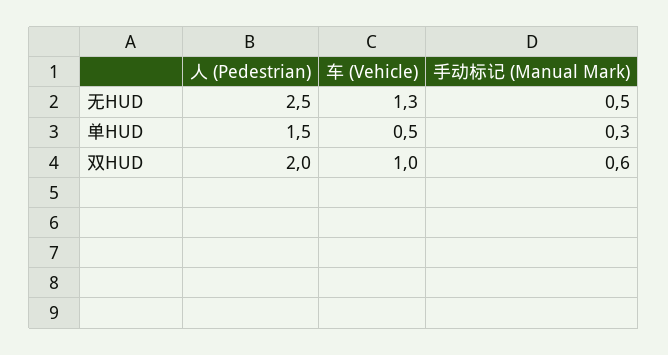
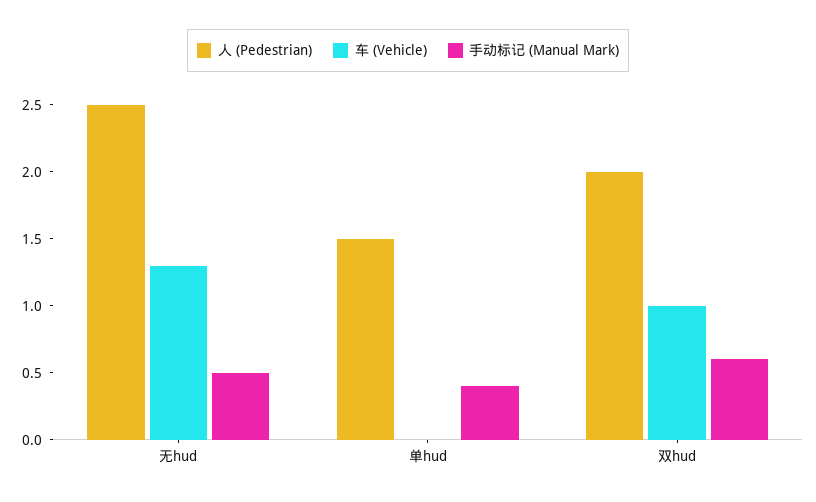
车 (Vehicle), 单HUD: 0.5 -> 0
手动标记 (Manual Mark), 单HUD: 0.3 -> 0.4

